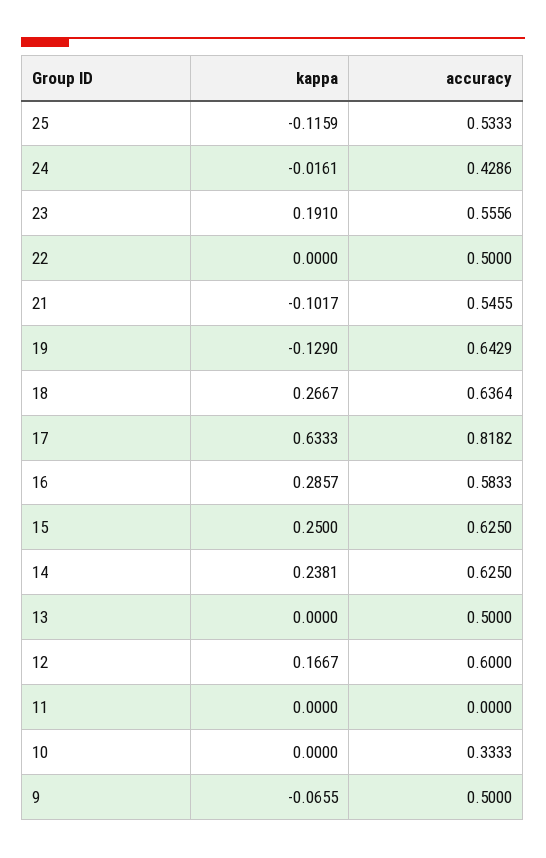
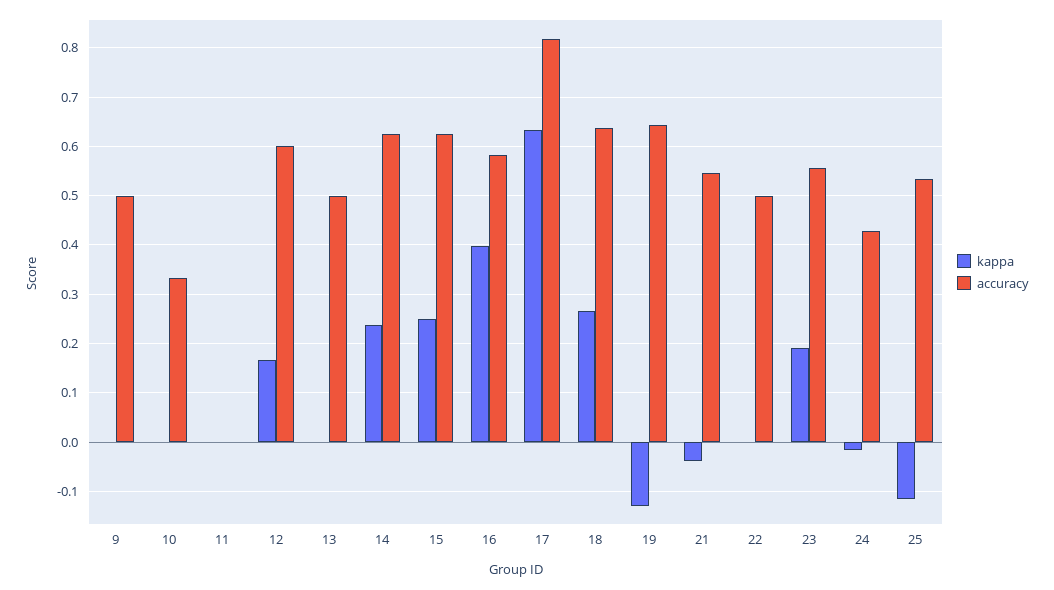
kappa, 21: -0.1017 -> -0.04
kappa, 16: 0.2857 -> 0.4
kappa, 9: -0.0655 -> 0

